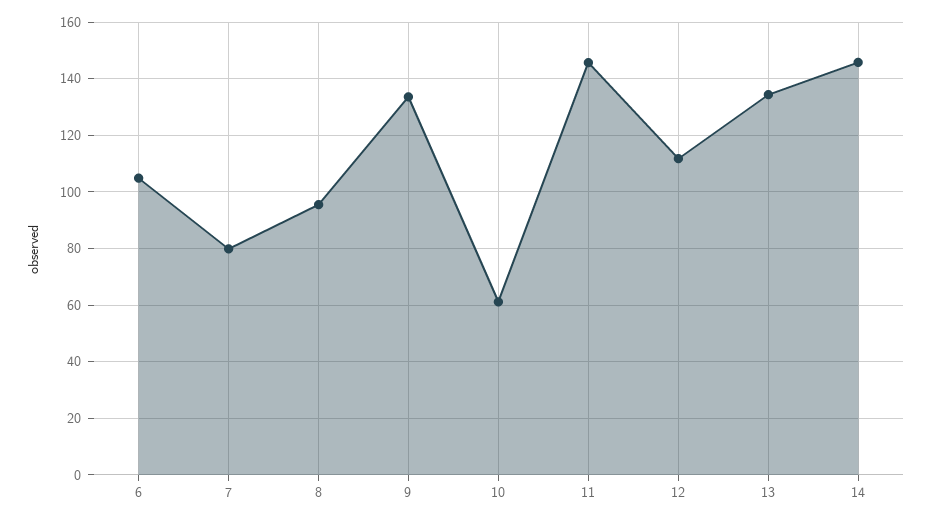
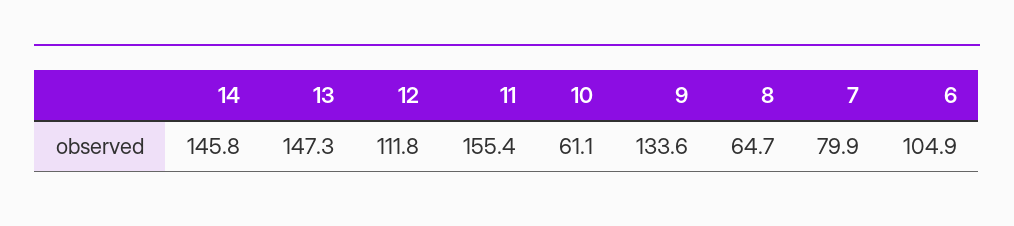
8: 95 -> 64.7
11: 145 -> 155.4
13: 135 -> 147.3

